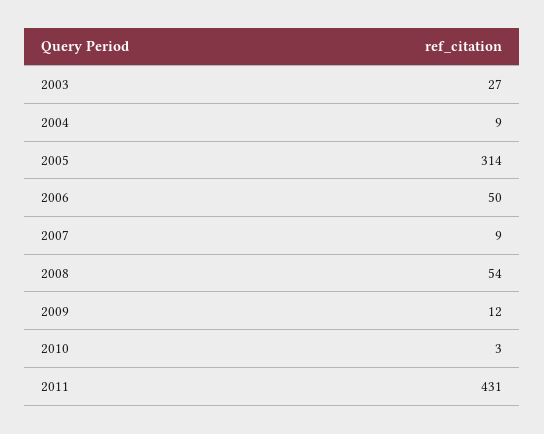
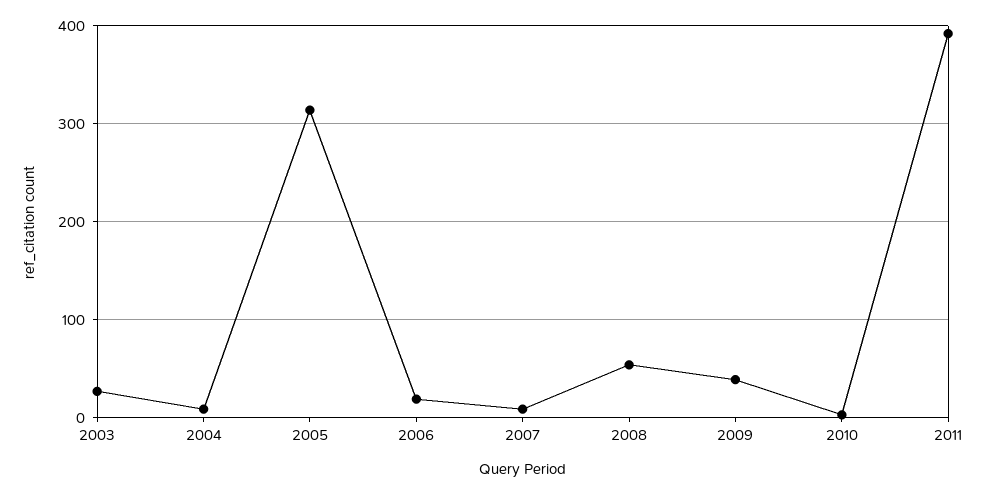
2006: 50 -> 20
2009: 12 -> 40
2011: 431 -> 390

